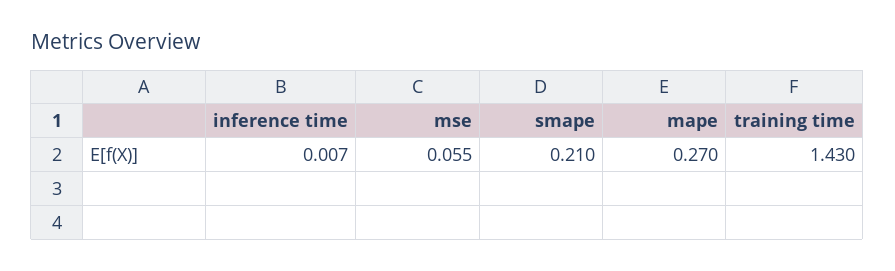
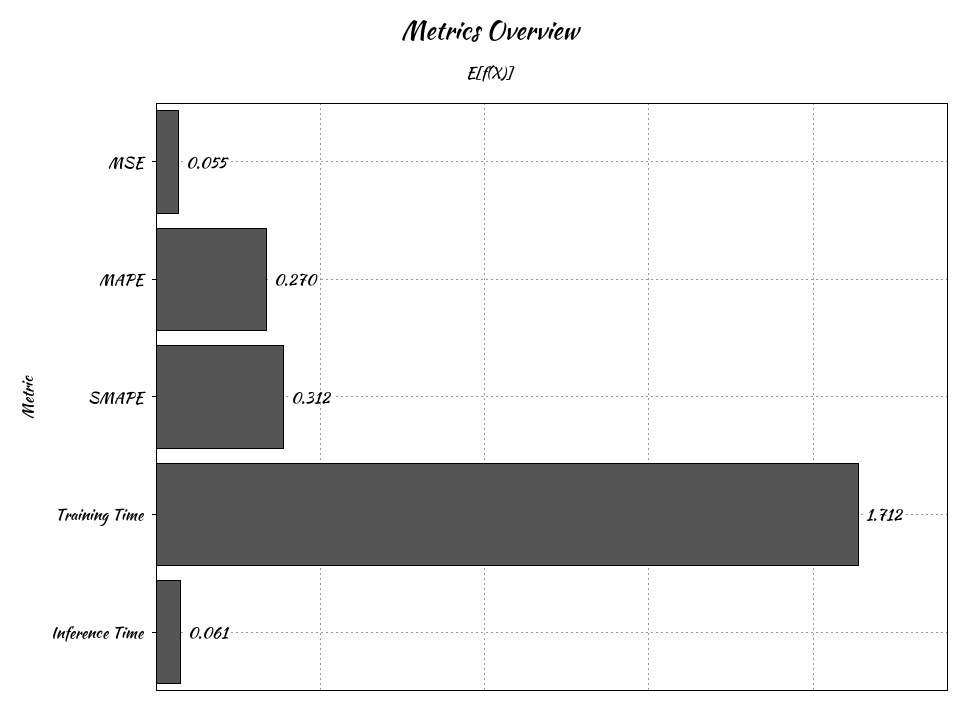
inference time: 0.007 -> 0.061
smape: 0.21 -> 0.312
training time: 1.43 -> 1.712

